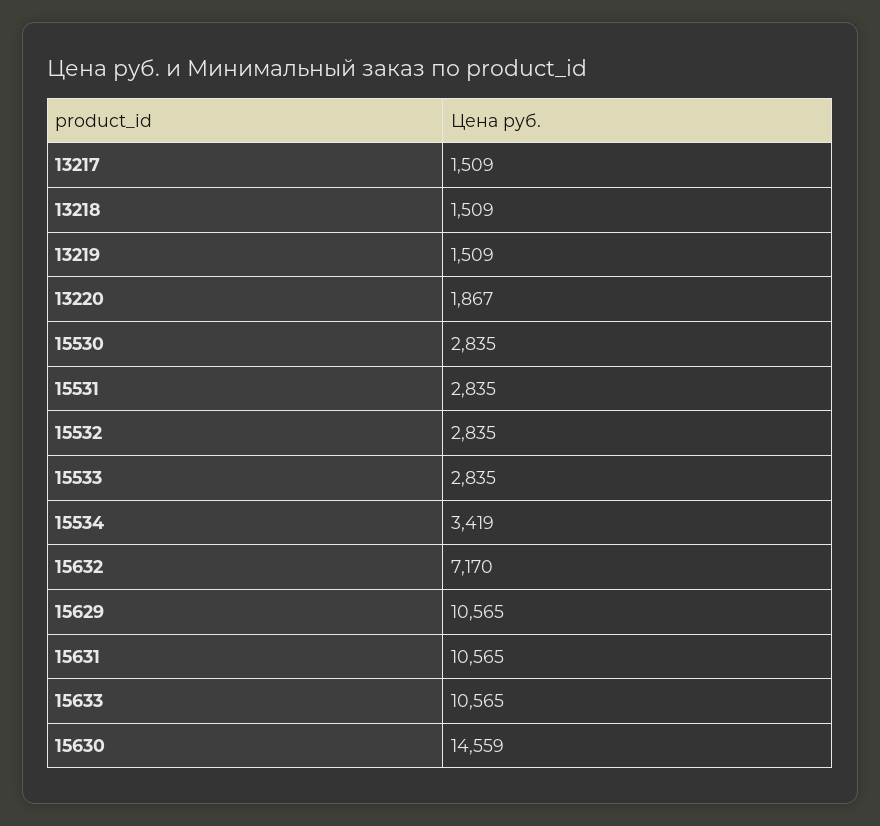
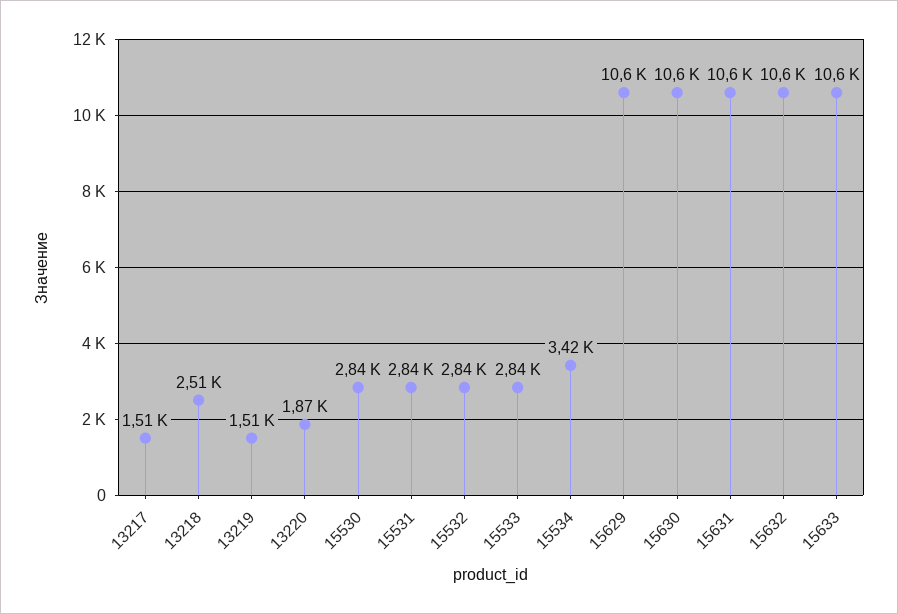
13218: 1509 -> 2510
15632: 7170 -> 10600
15630: 14559 -> 10600

